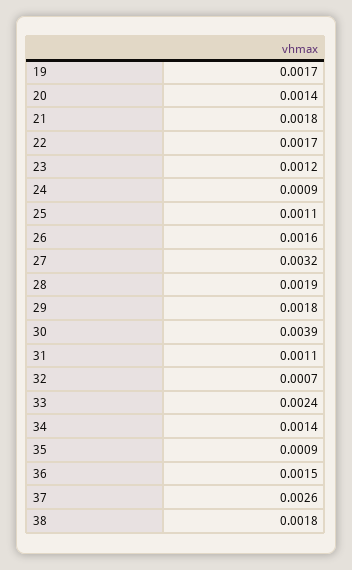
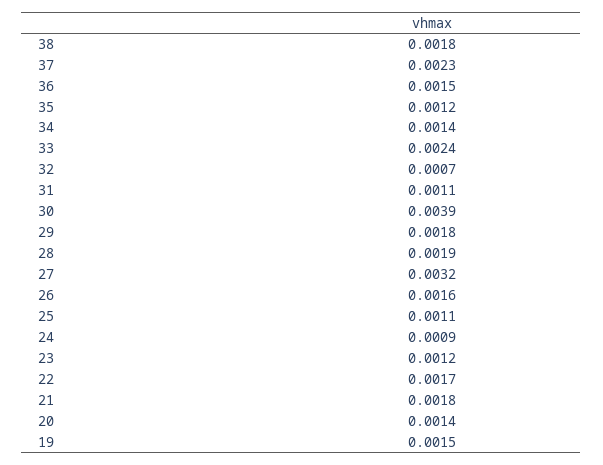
19: 0.0017 -> 0.0015
35: 0.0009 -> 0.0012
37: 0.0026 -> 0.0023

